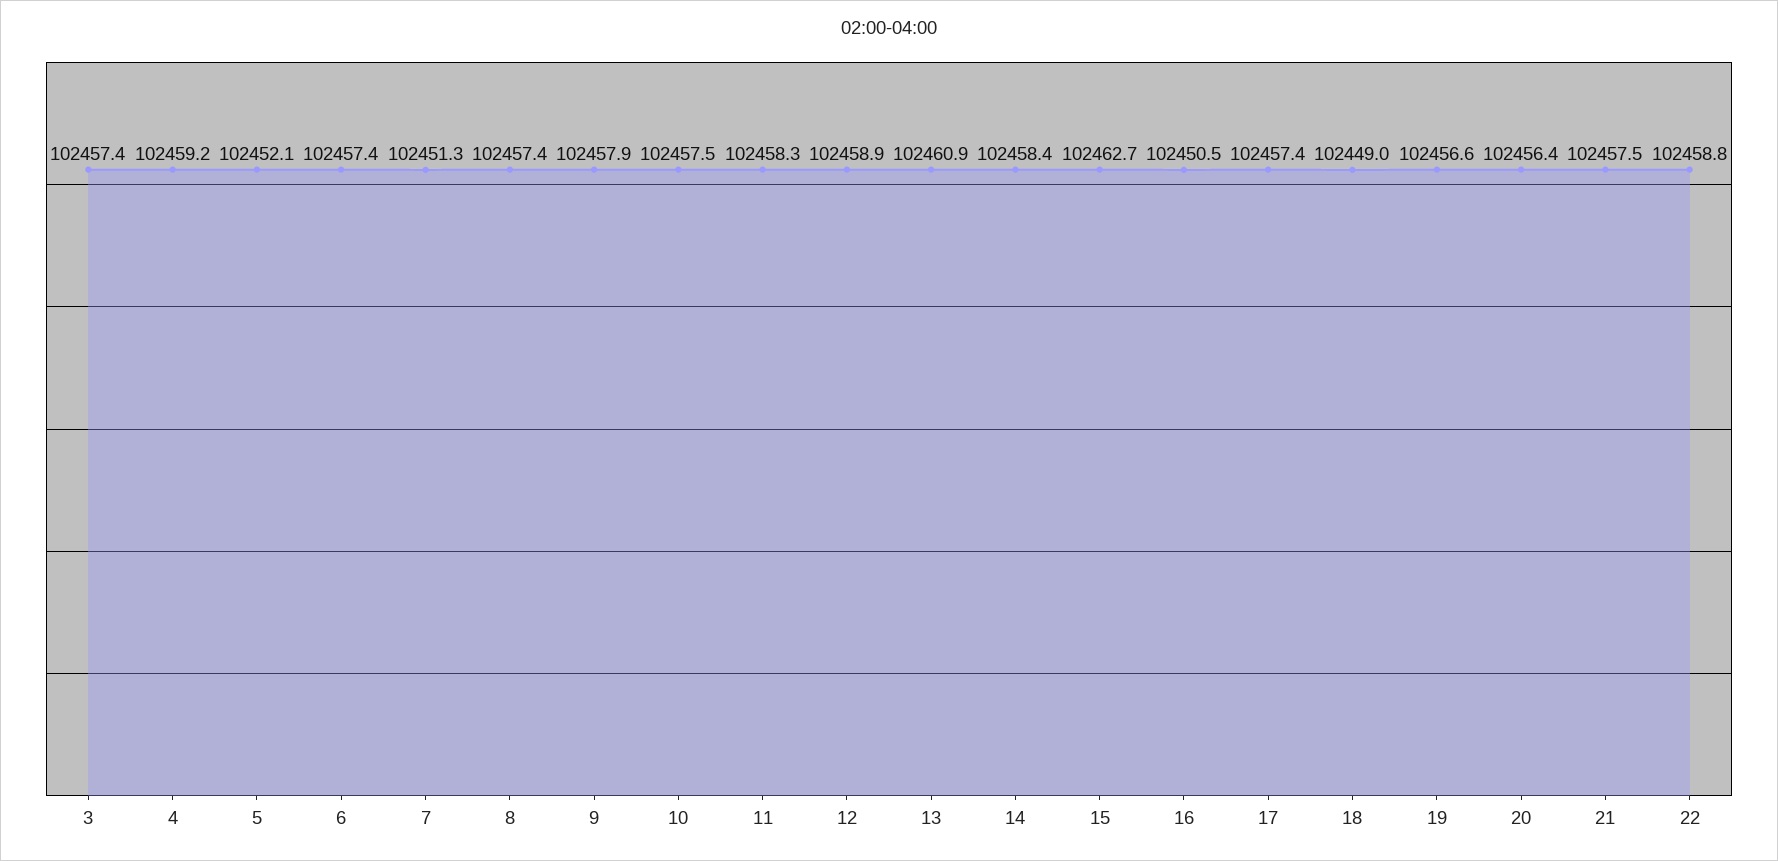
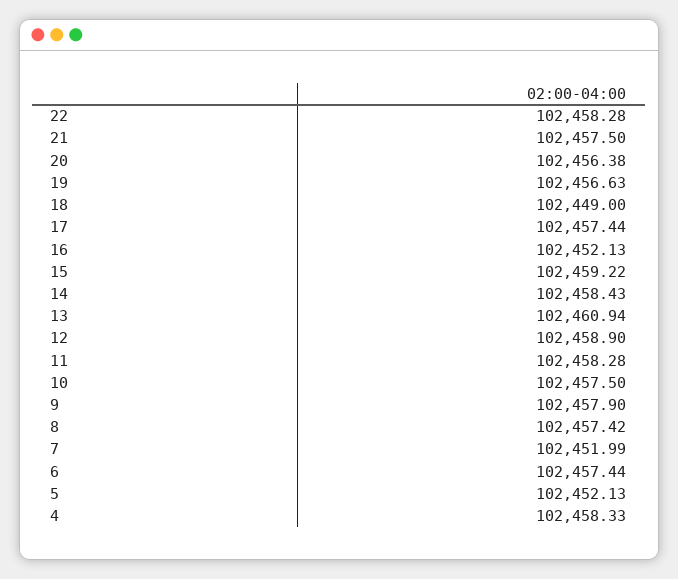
3: 102457.4 -> none
4: 102459.2 -> 102458.33
7: 102451.3 -> 102451.99
15: 102462.7 -> 102459.22
16: 102450.5 -> 102452.13
22: 102458.8 -> 102458.28

